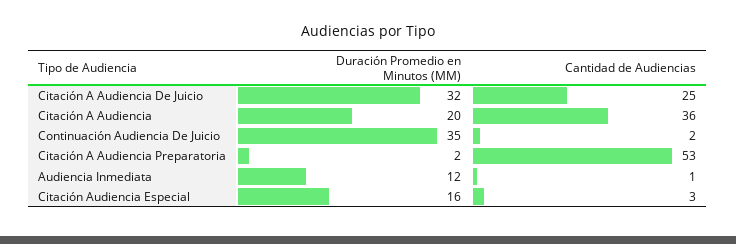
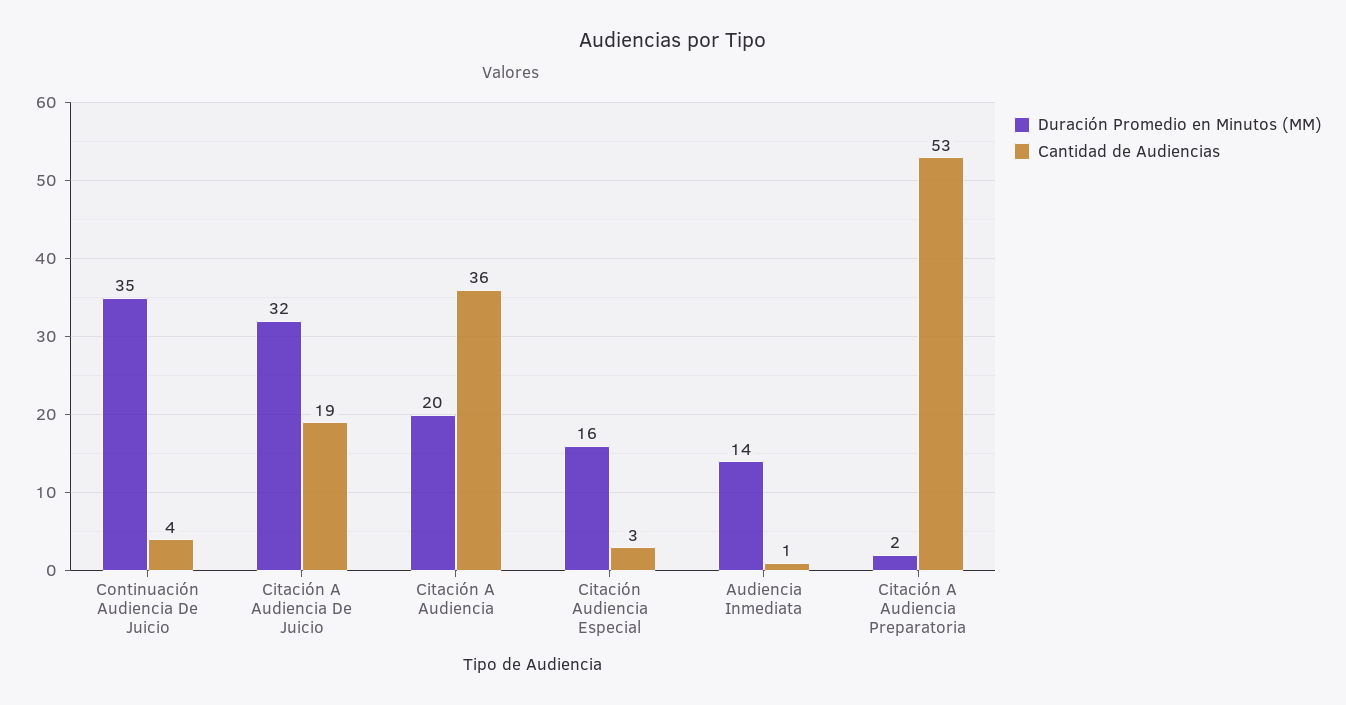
Cantidad de Audiencias, Citación A Audiencia De Juicio: 25 -> 19
Cantidad de Audiencias, Continuación Audiencia De Juicio: 2 -> 4
Duración Promedio en Minutos (MM), Audiencia Inmediata: 12 -> 14

